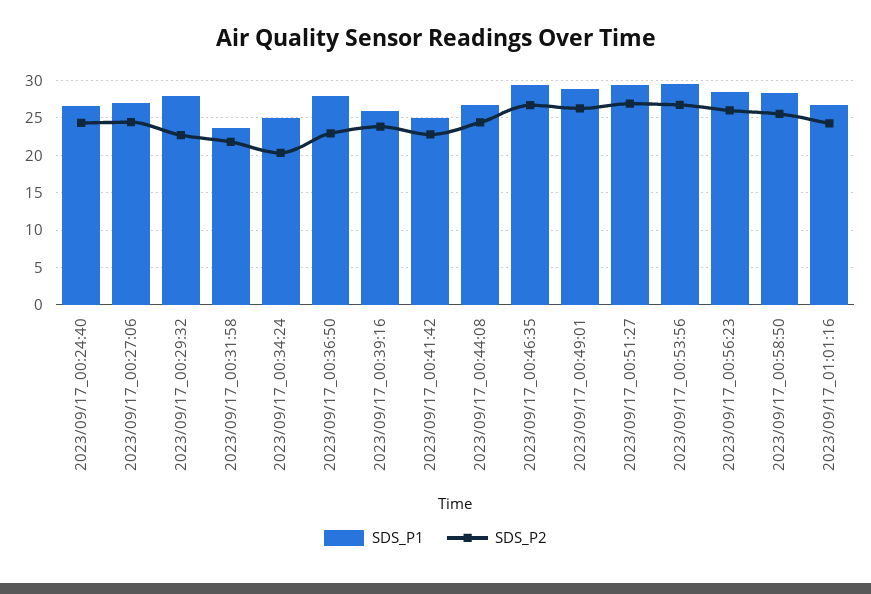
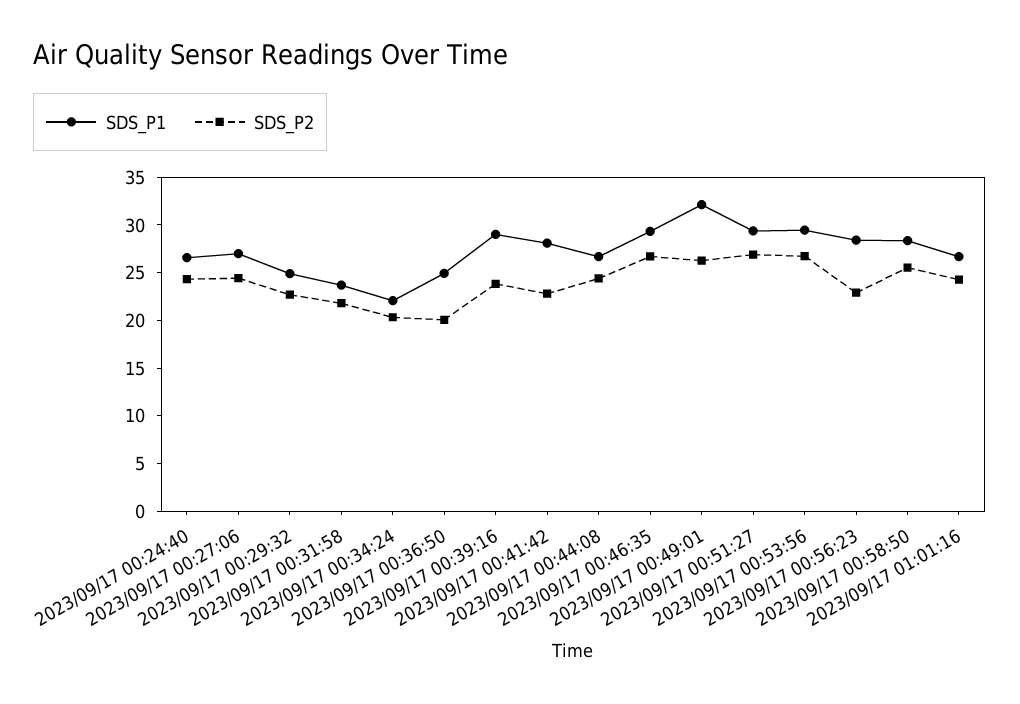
SDS_P1, 2023/09/17_00:29:32: 28 -> 25
SDS_P1, 2023/09/17_00:34:24: 25 -> 22
SDS_P1, 2023/09/17_00:36:50: 28 -> 25
SDS_P2, 2023/09/17_00:36:50: 23 -> 20
SDS_P1, 2023/09/17_00:39:16: 26 -> 29
SDS_P1, 2023/09/17_00:41:42: 25 -> 28
SDS_P1, 2023/09/17_00:49:01: 29 -> 32
SDS_P2, 2023/09/17_00:56:23: 26 -> 23

